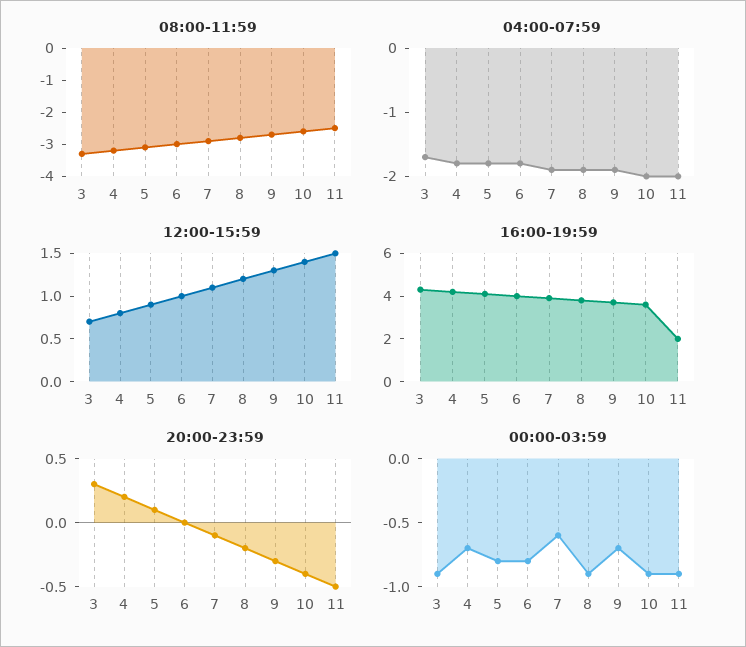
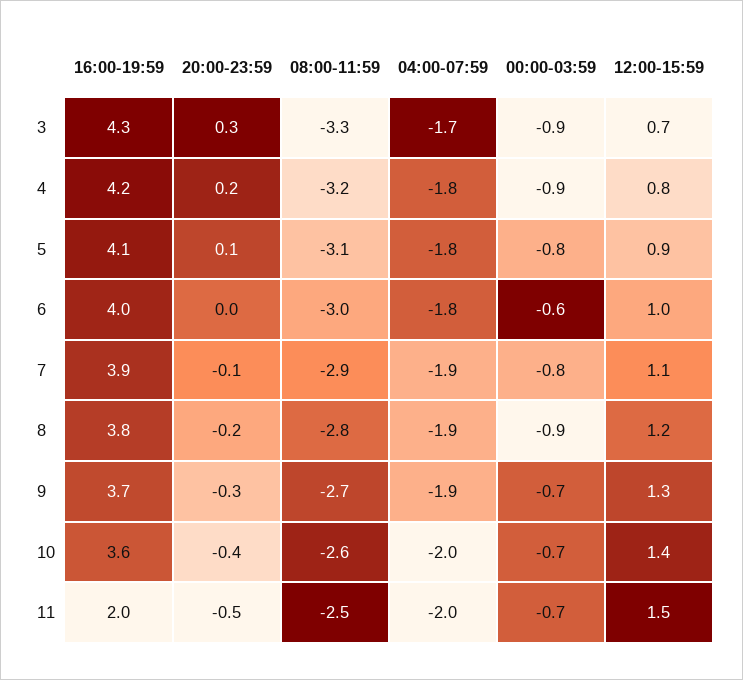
00:00-03:59, 4: -0.7 -> -0.9
00:00-03:59, 6: -0.8 -> -0.6
00:00-03:59, 7: -0.6 -> -0.8
00:00-03:59, 10: -0.9 -> -0.7
00:00-03:59, 11: -0.9 -> -0.7

